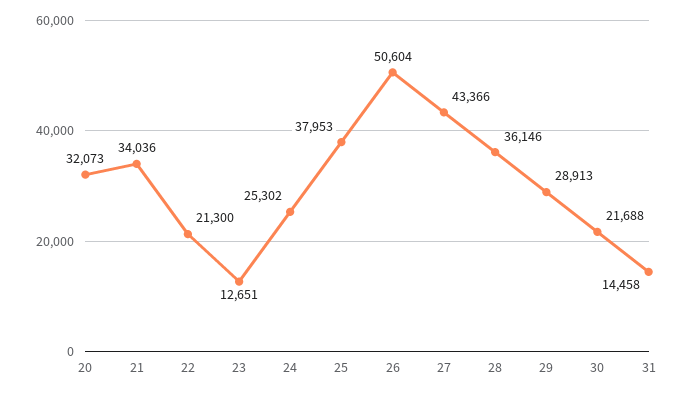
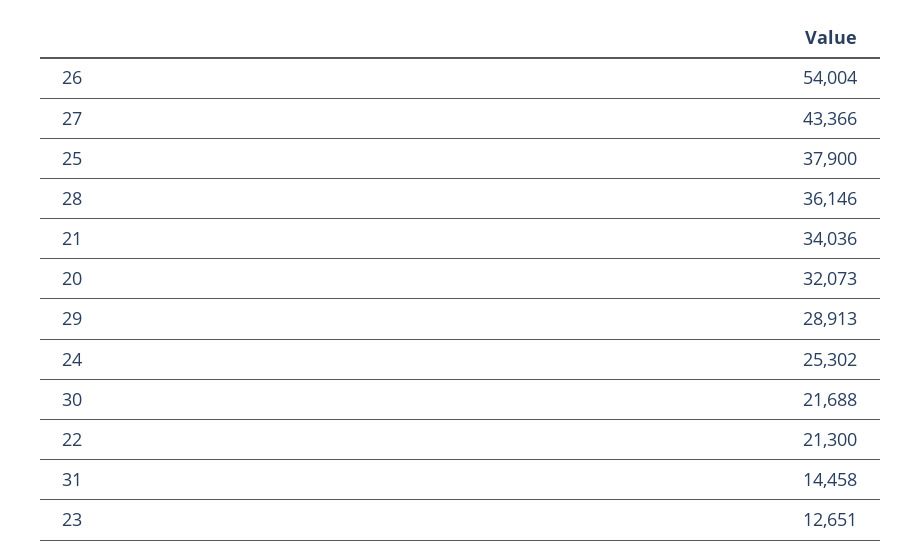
25: 37953 -> 37900
26: 50604 -> 54004

